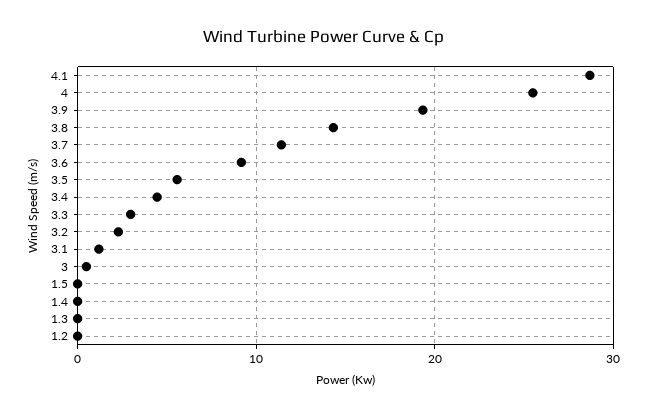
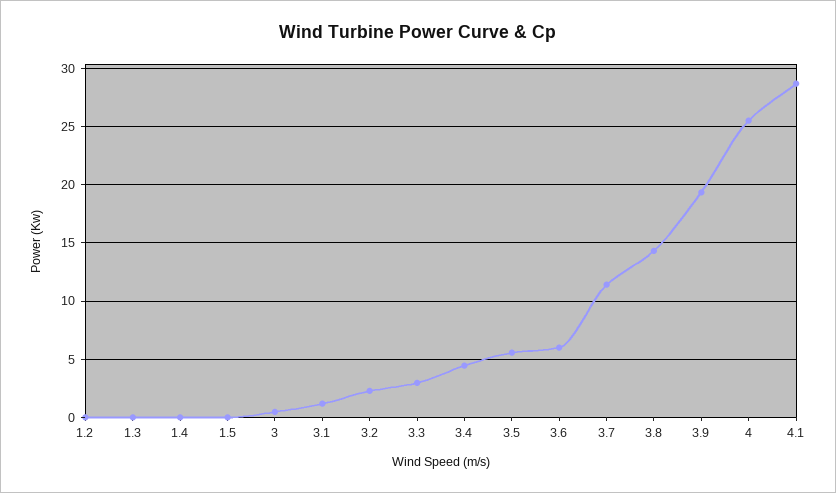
3.6: 9 -> 6

